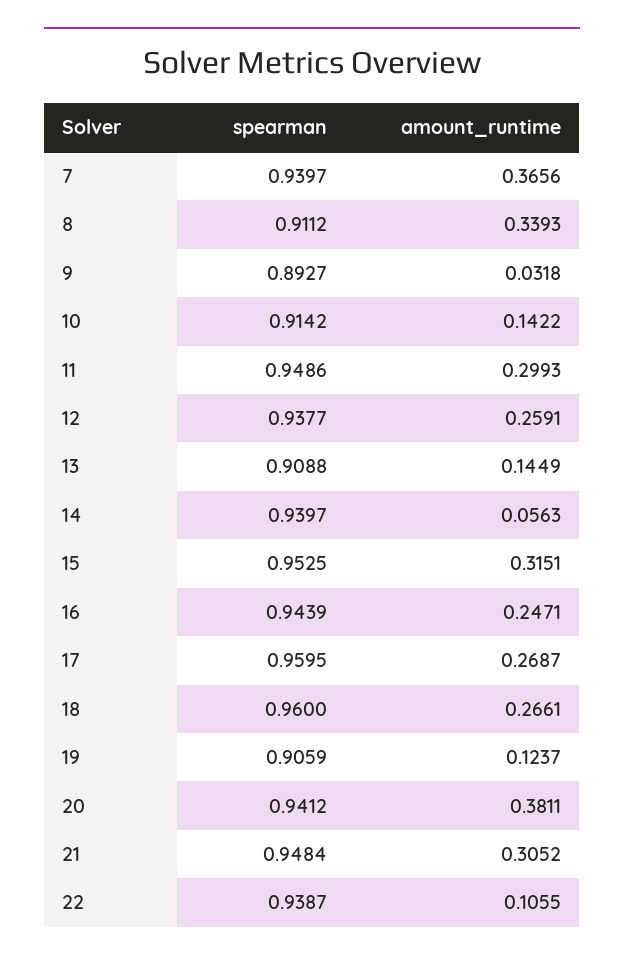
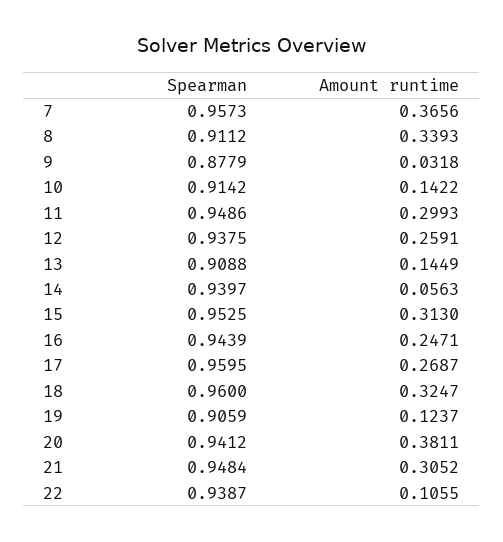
spearman, 7: 0.9397 -> 0.9573
spearman, 9: 0.8927 -> 0.8779
spearman, 12: 0.9377 -> 0.9375
amount_runtime, 15: 0.3151 -> 0.313
amount_runtime, 18: 0.2661 -> 0.3247

